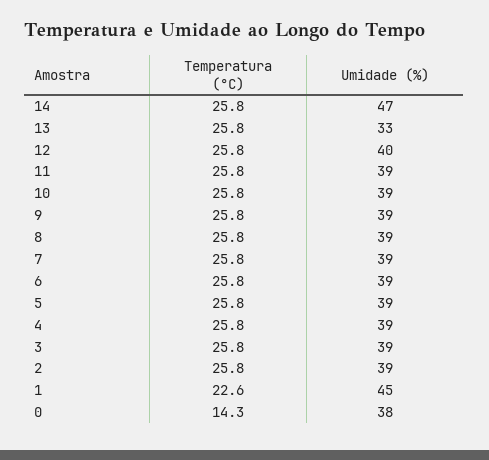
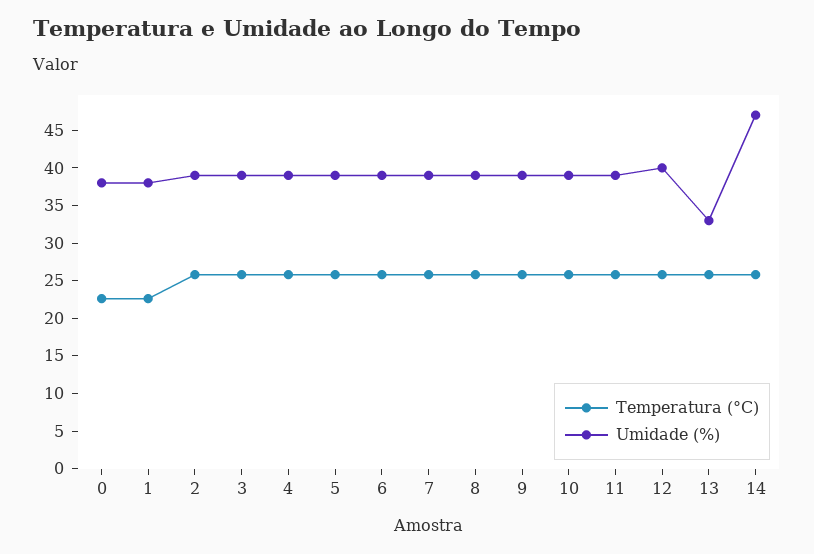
Umidade (%), 1: 45 -> 37.5
Temperatura (°C), 0: 14.3 -> 22.5

